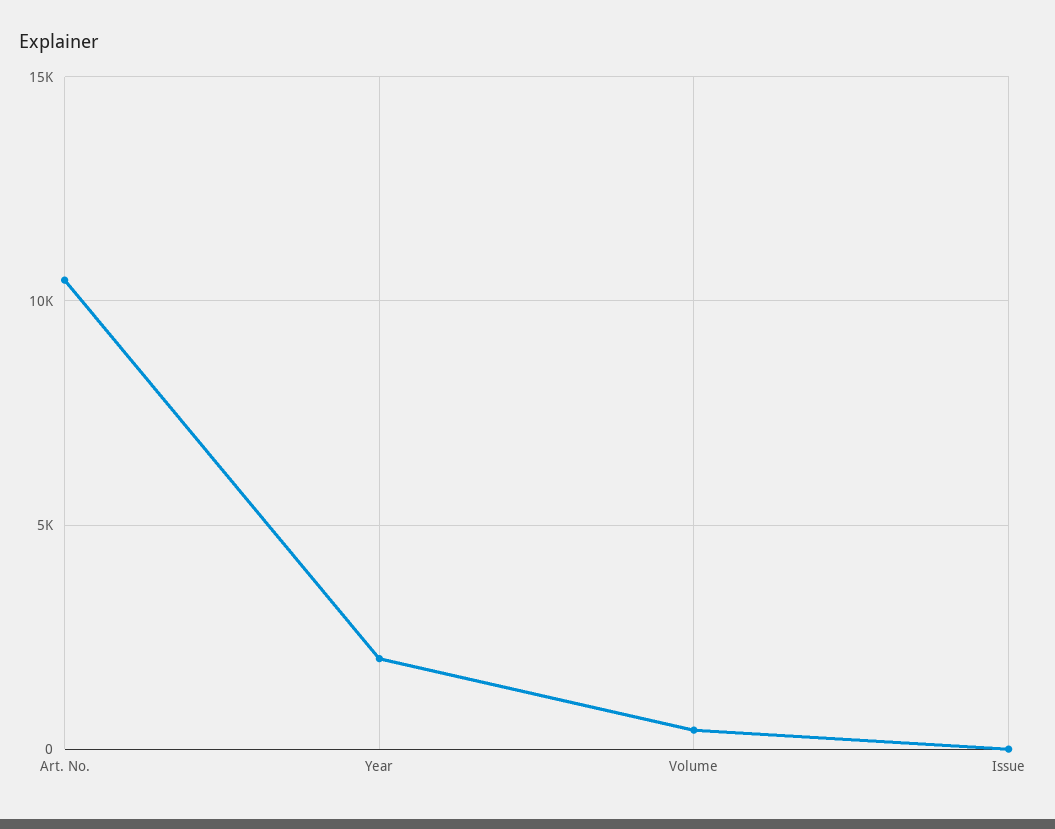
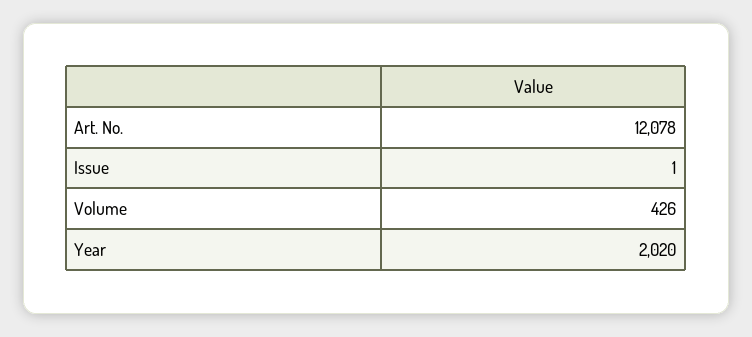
Art. No.: 10500 -> 12078

